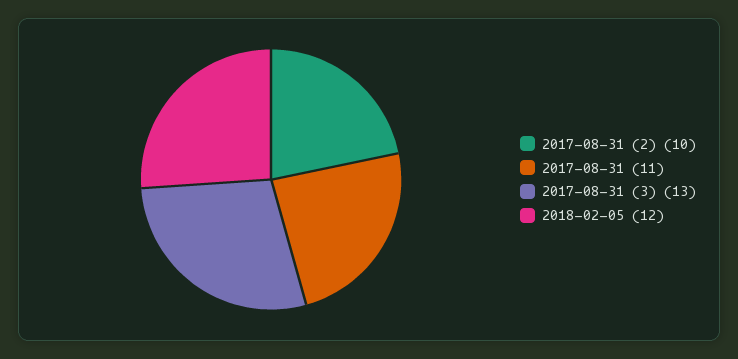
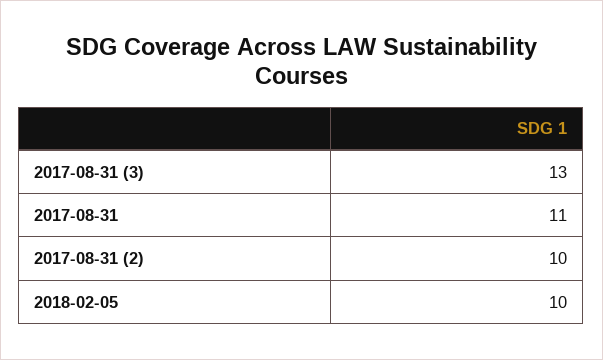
2018-02-05: 12 -> 10

